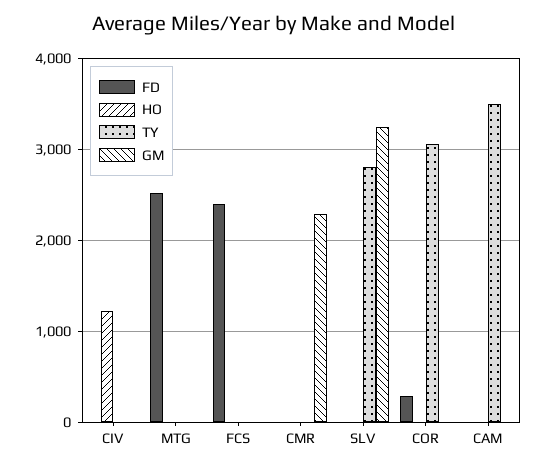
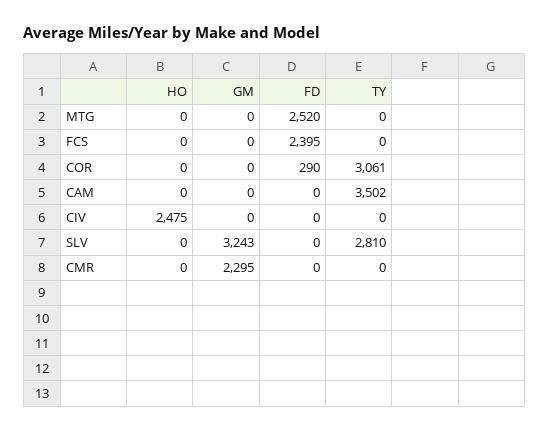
HO, CIV: 1200 -> 2475

